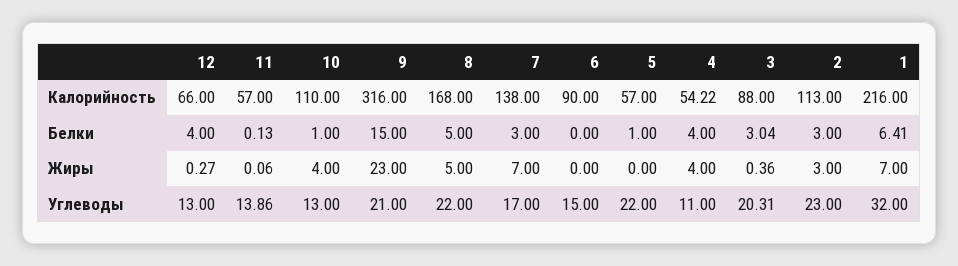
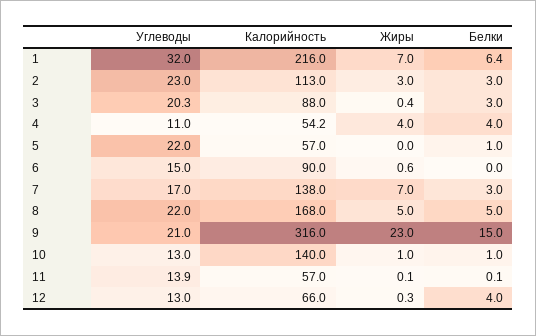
10, Калорийность: 110 -> 140
10, Жиры: 4 -> 1
6, Жиры: 0 -> 0.6

